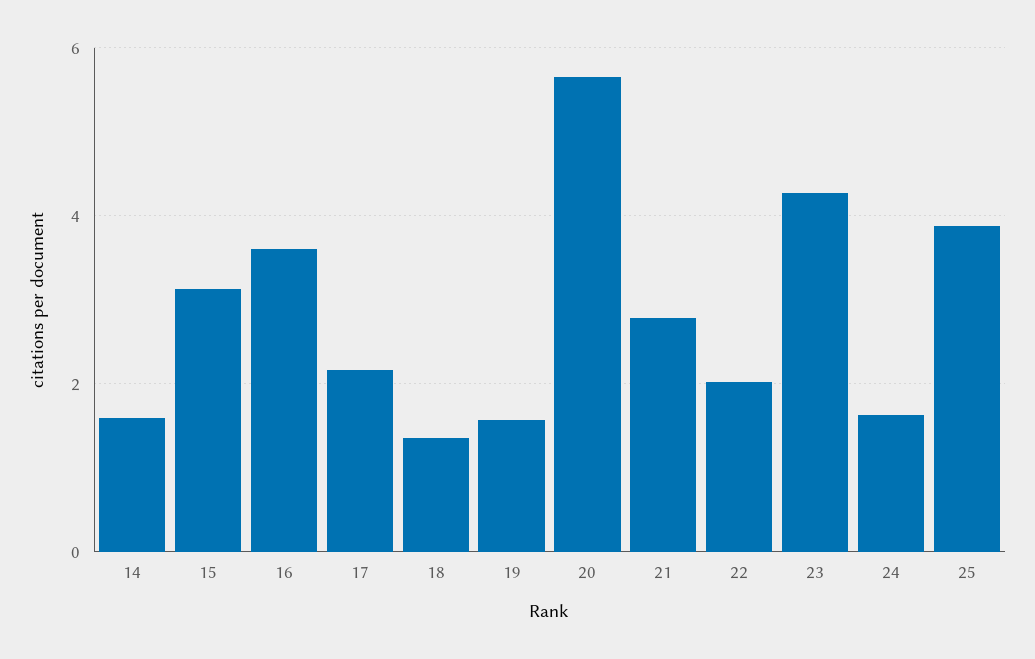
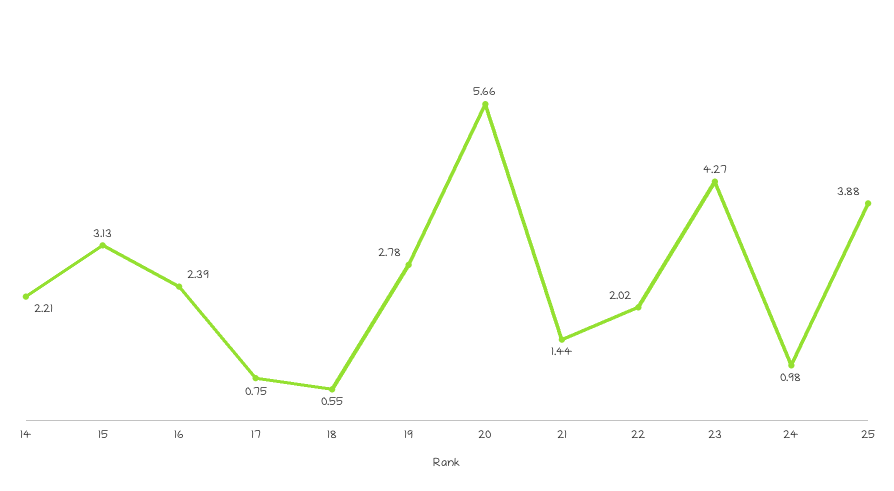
14: 1.6 -> 2.21
16: 3.6 -> 2.39
17: 2.2 -> 0.75
18: 1.4 -> 0.55
19: 1.6 -> 2.78
21: 2.8 -> 1.44
24: 1.6 -> 0.98

